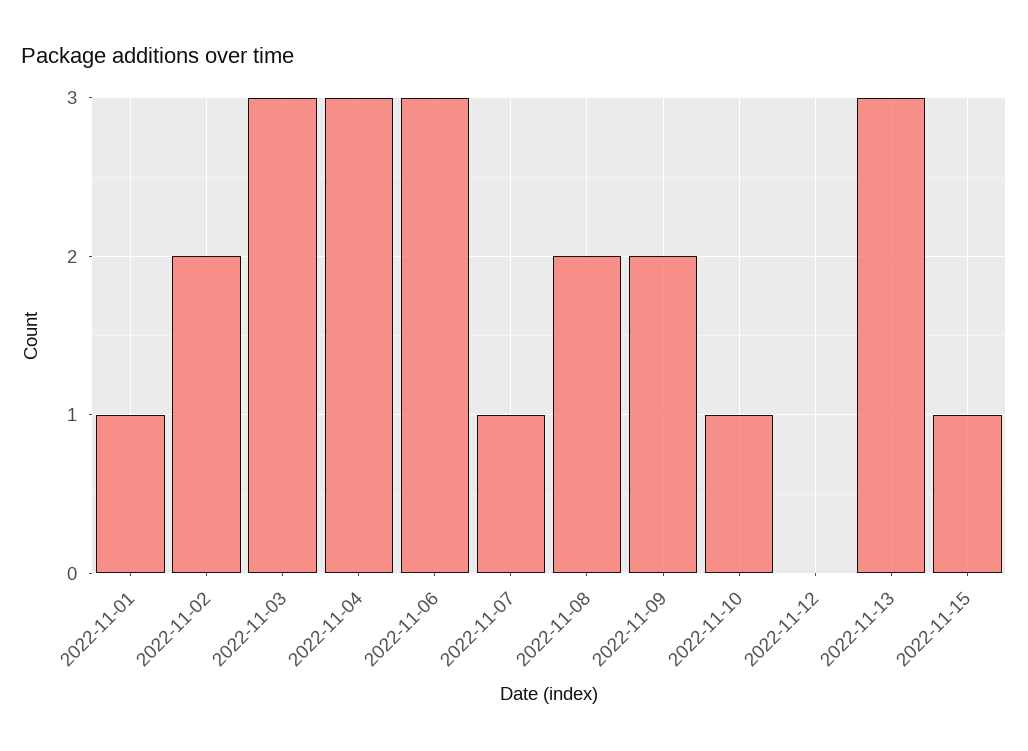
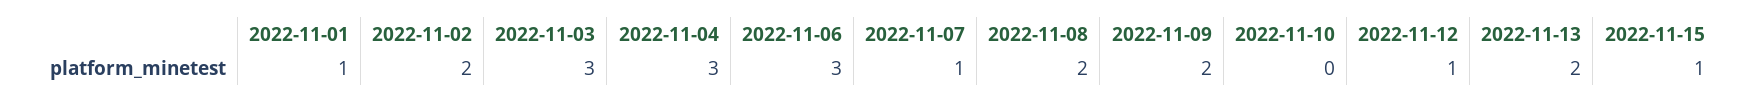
2022-11-10: 1 -> 0
2022-11-12: 0 -> 1
2022-11-13: 3 -> 2

